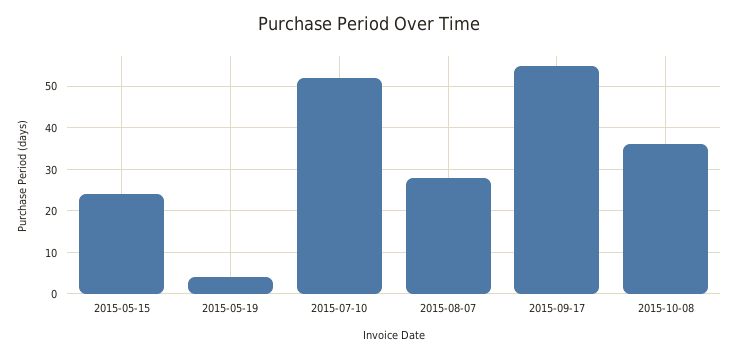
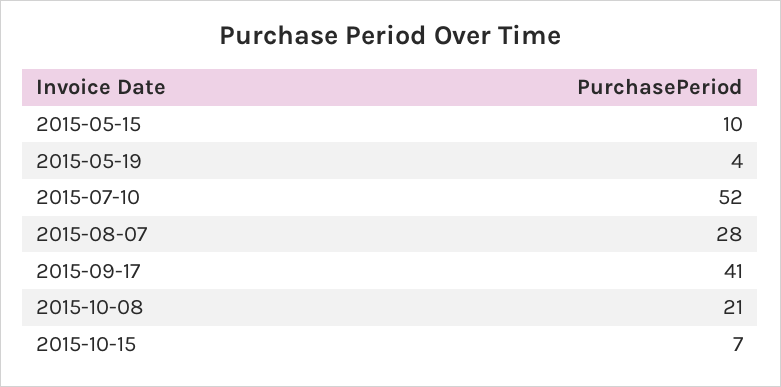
2015-05-15: 25 -> 10
2015-09-17: 55 -> 41
2015-10-08: 35 -> 21
2015-10-15: none -> 7

